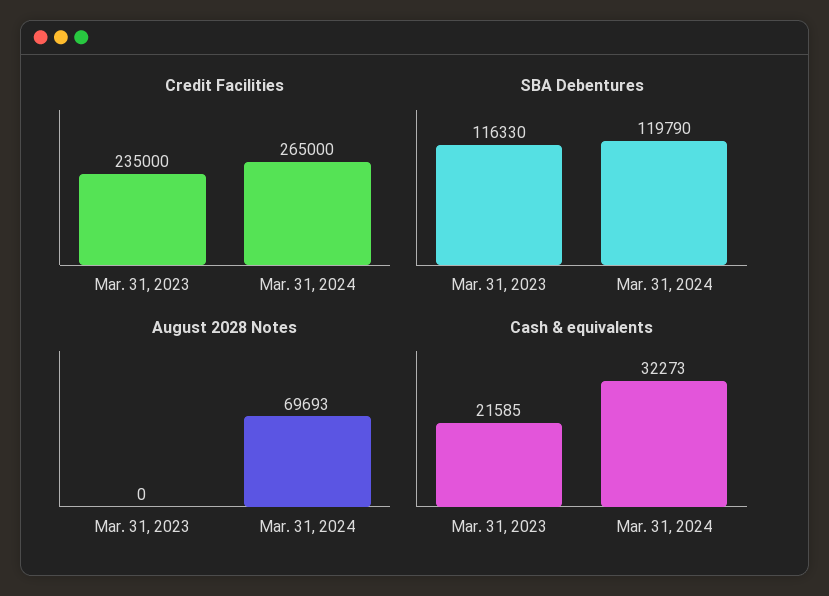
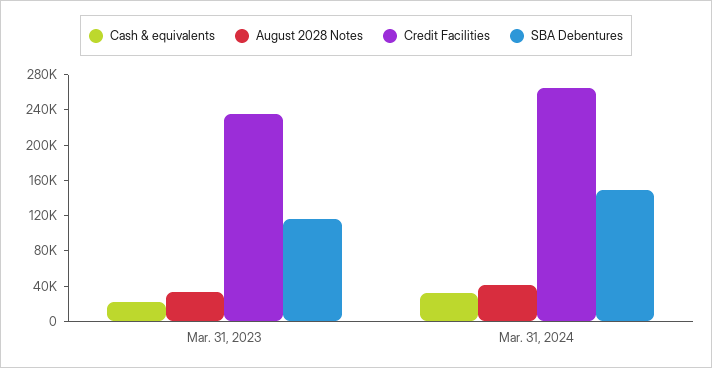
SBA Debentures, Mar. 31, 2024: 119790 -> 150000
August 2028 Notes, Mar. 31, 2023: 0 -> 30000
August 2028 Notes, Mar. 31, 2024: 69693 -> 40000

